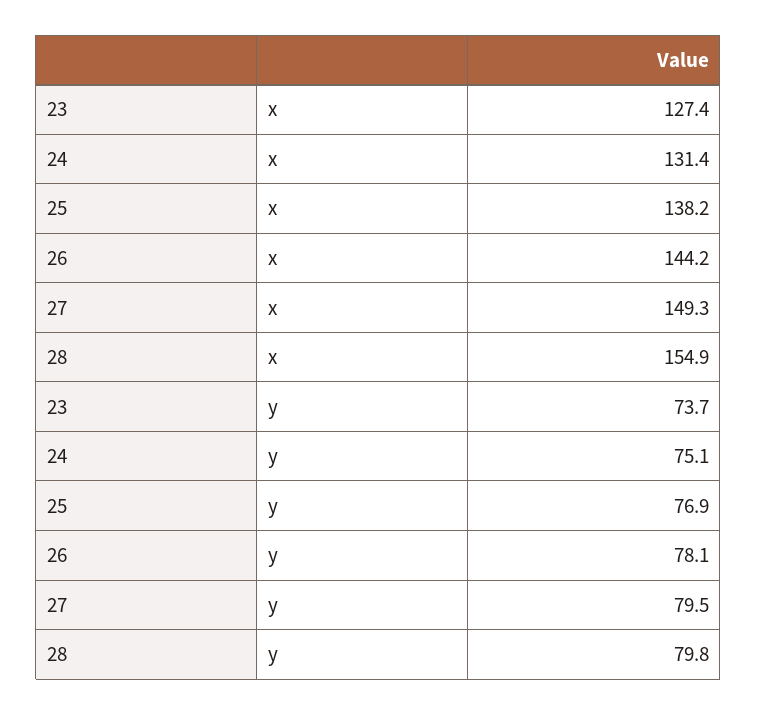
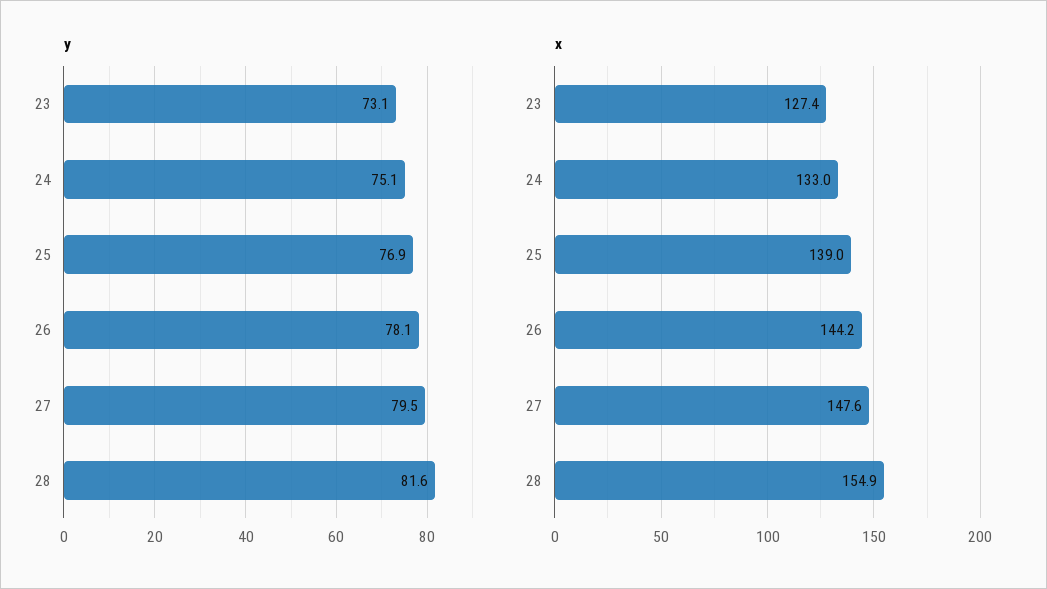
x, 24: 131.4 -> 133
x, 25: 138.2 -> 139
x, 27: 149.3 -> 147.6
y, 23: 73.7 -> 73.1
y, 28: 79.8 -> 81.6

